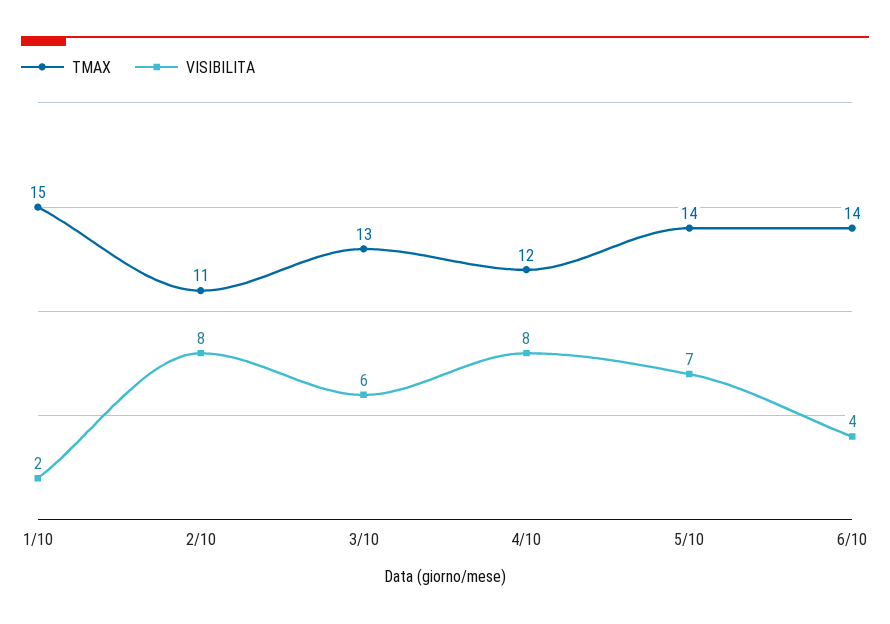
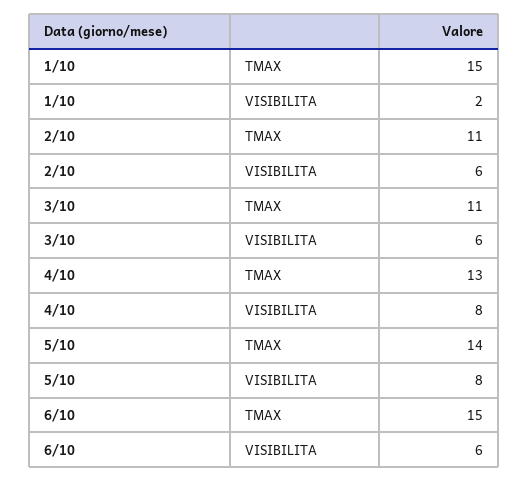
VISIBILITA, 2/10: 8 -> 6
TMAX, 3/10: 13 -> 11
TMAX, 4/10: 12 -> 13
VISIBILITA, 5/10: 7 -> 8
TMAX, 6/10: 14 -> 15
VISIBILITA, 6/10: 4 -> 6

